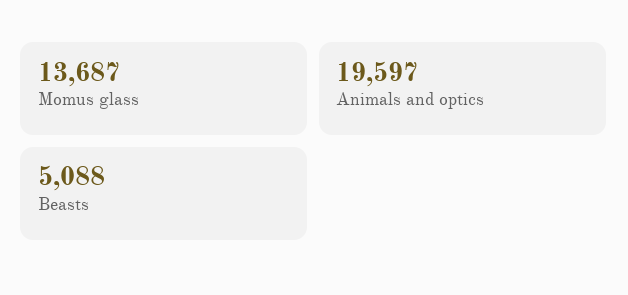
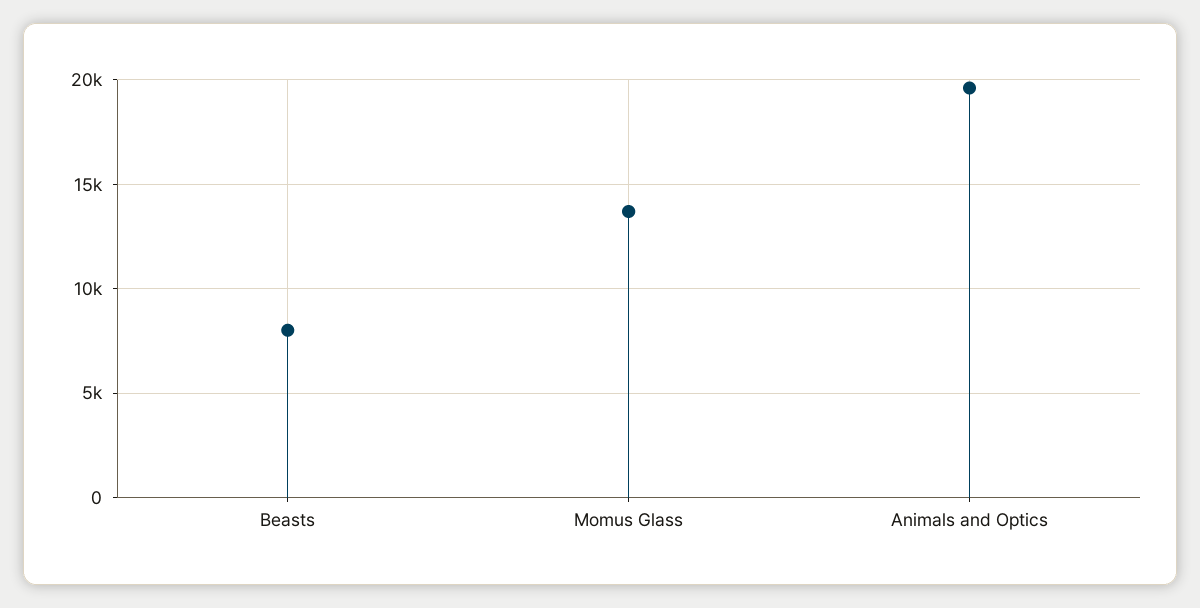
Beasts: 5088 -> 8000

